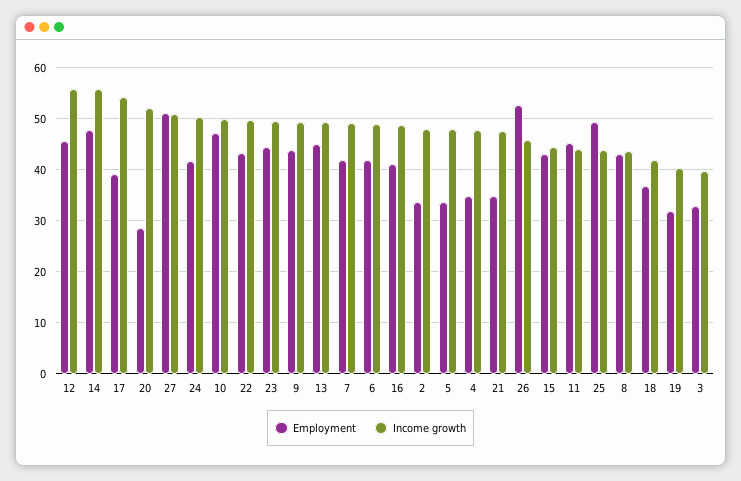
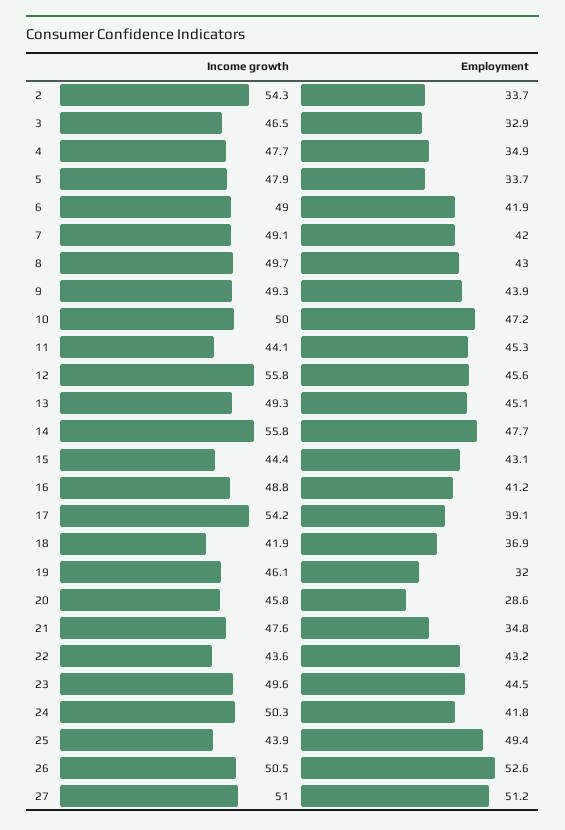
Income growth, 20: 52 -> 45.8
Income growth, 22: 50 -> 43.6
Income growth, 2: 48 -> 54.3
Income growth, 26: 46 -> 50.5
Income growth, 8: 44 -> 49.7
Income growth, 19: 40 -> 46.1
Income growth, 3: 40 -> 46.5

